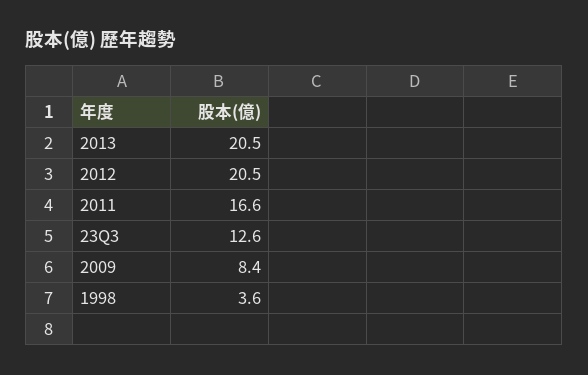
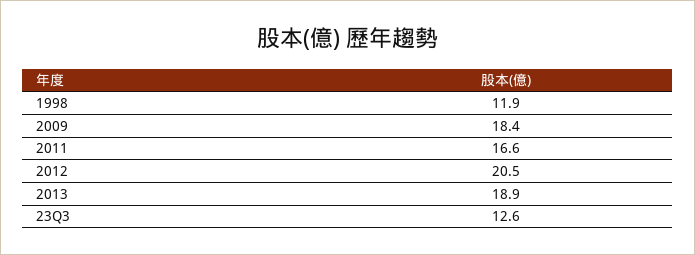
2013: 20.5 -> 18.9
2009: 8.4 -> 18.4
1998: 3.6 -> 11.9

